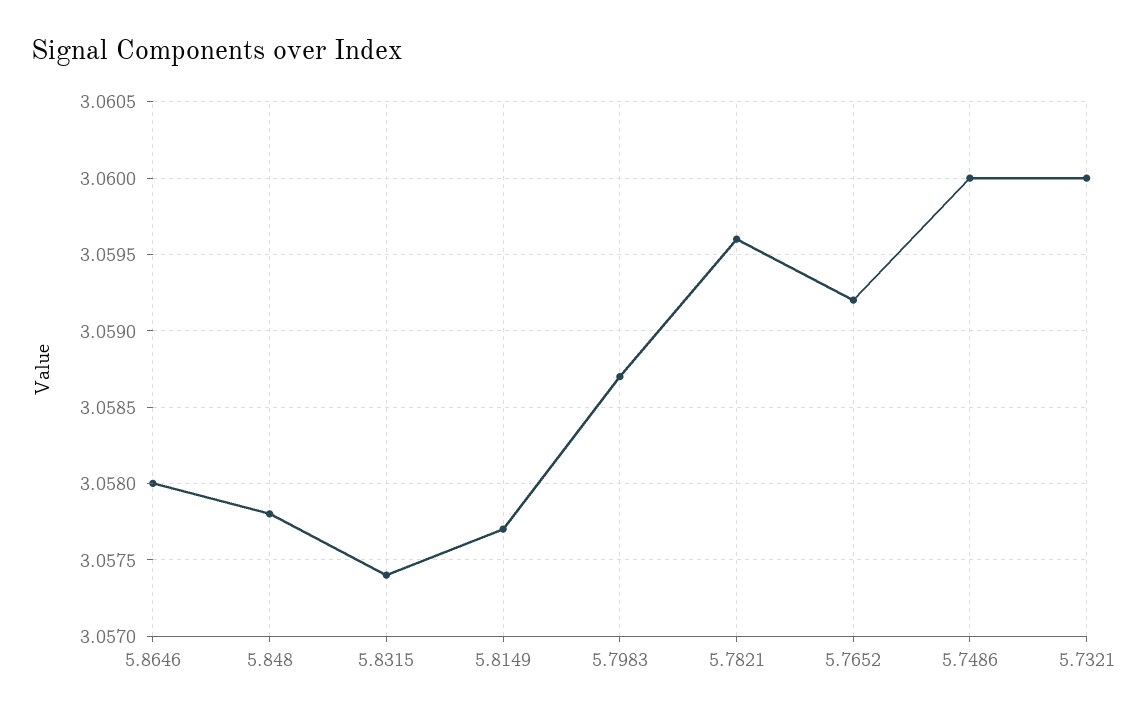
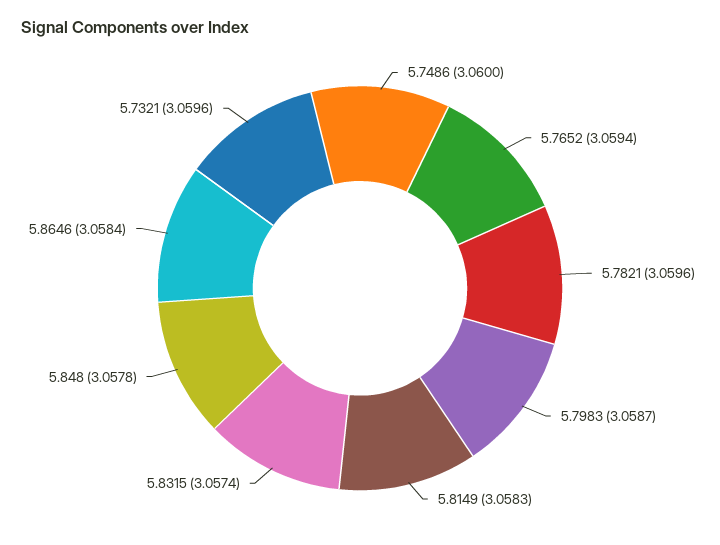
5.8646: 3.058 -> 3.0584
5.8149: 3.0577 -> 3.0583
5.7652: 3.0592 -> 3.0594
5.7321: 3.06 -> 3.0596

